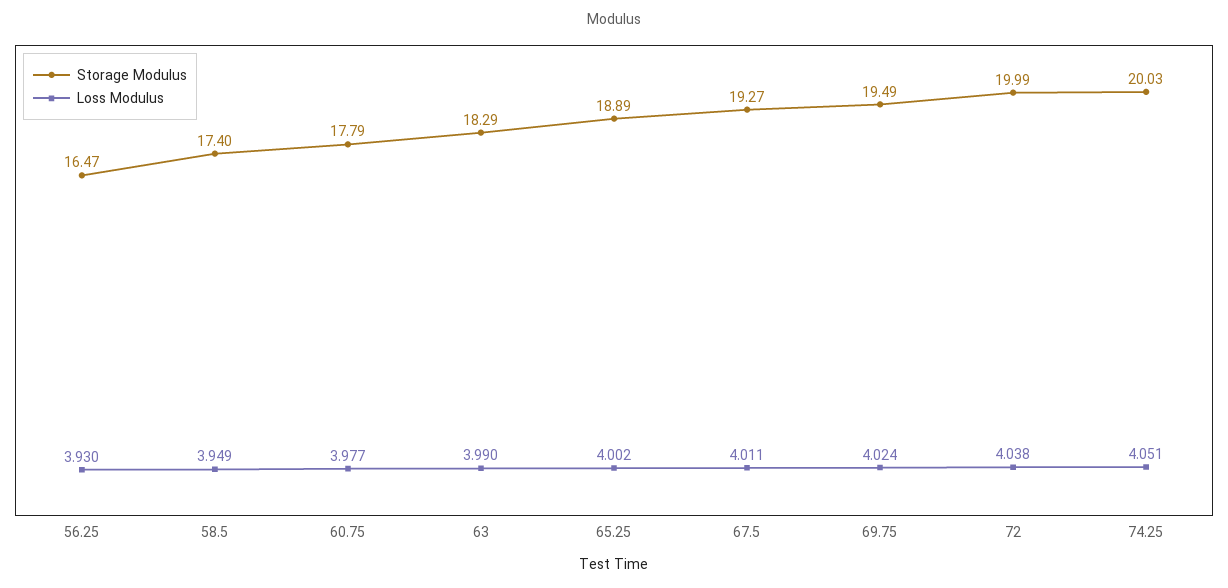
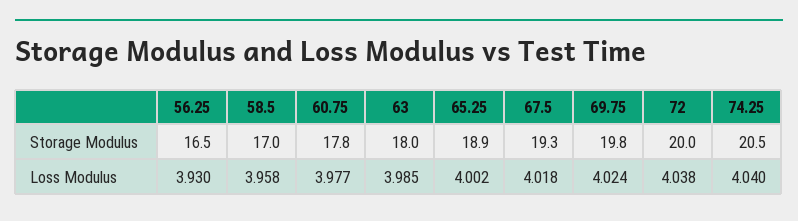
Storage Modulus, 58.5: 17.4 -> 17
Loss Modulus, 58.5: 3.949 -> 3.958
Storage Modulus, 63: 18.29 -> 18
Loss Modulus, 63: 3.99 -> 3.985
Loss Modulus, 67.5: 4.011 -> 4.018
Storage Modulus, 69.75: 19.49 -> 19.8
Storage Modulus, 74.25: 20.03 -> 20.5
Loss Modulus, 74.25: 4.051 -> 4.04

